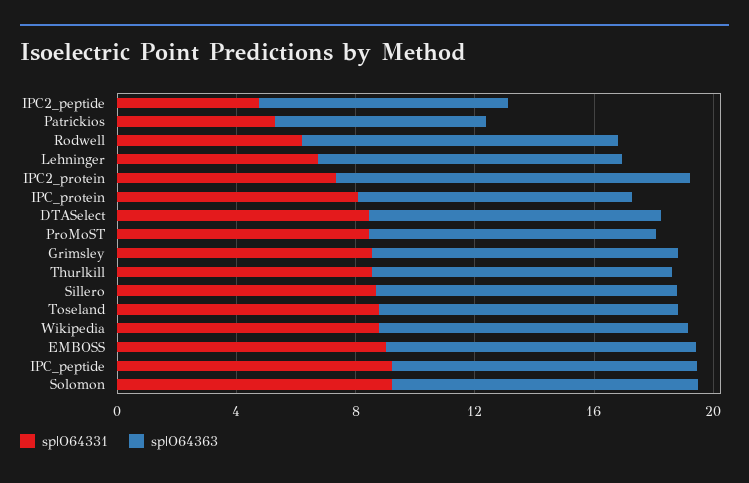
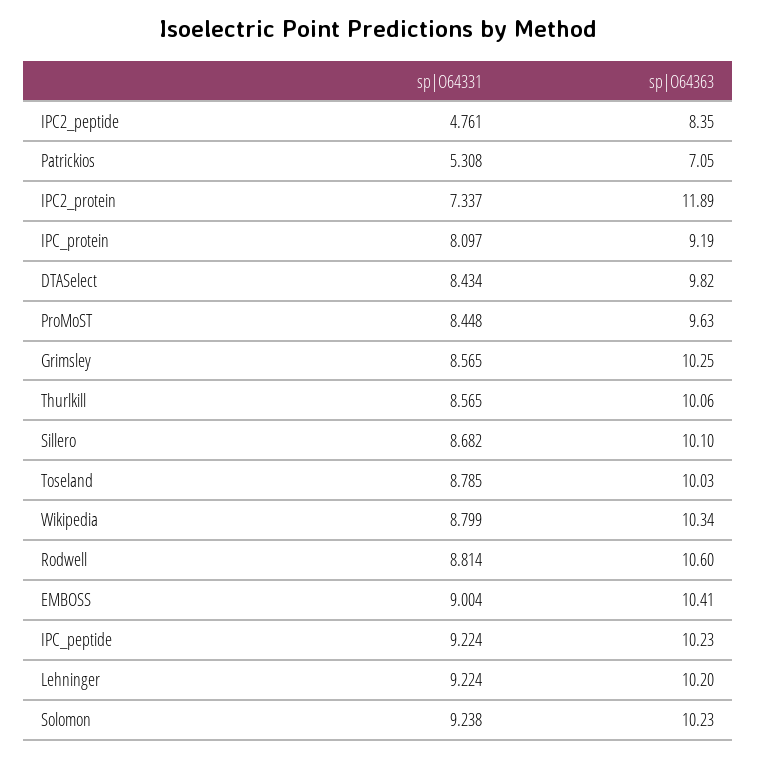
sp|O64331, Rodwell: 6 -> 8.814
sp|O64331, Lehninger: 7 -> 9.224

